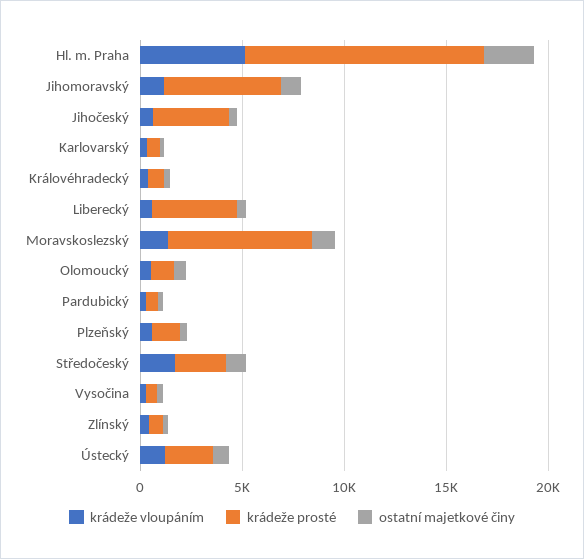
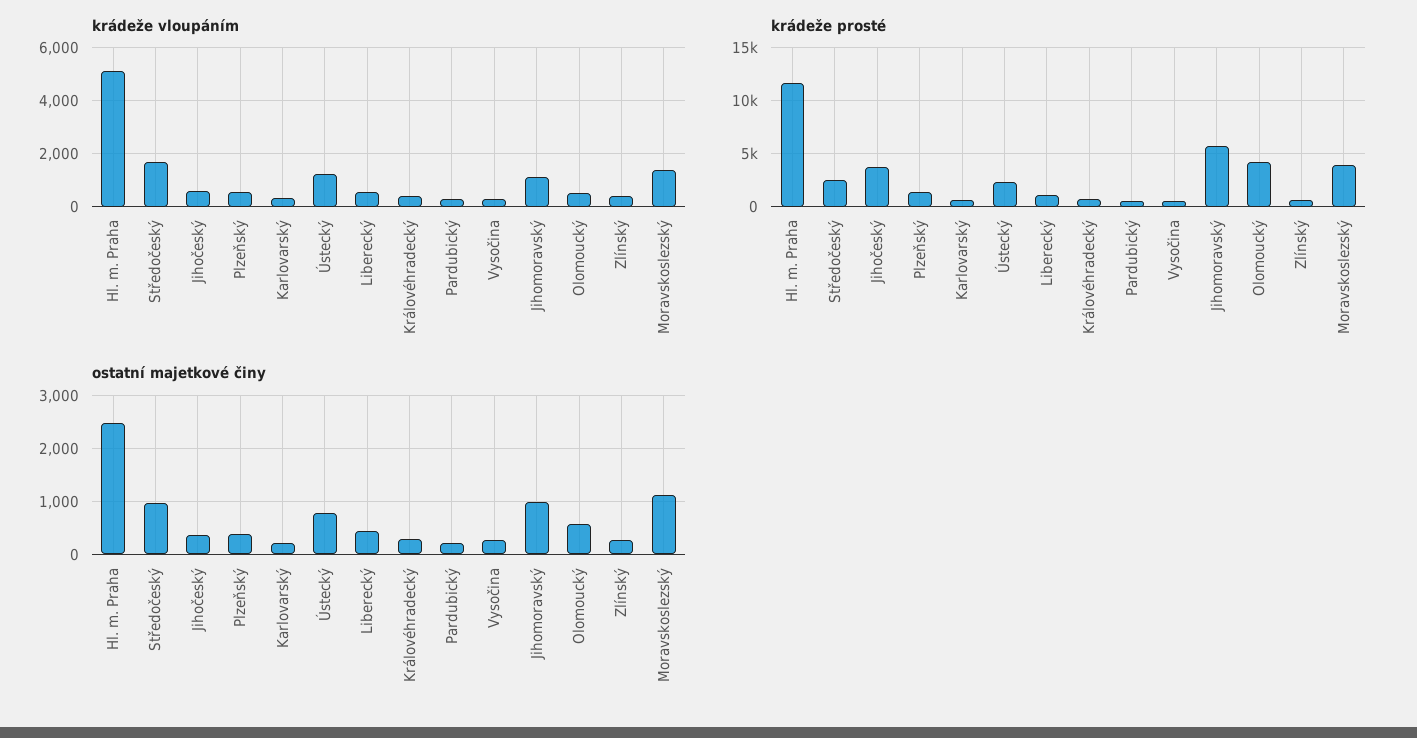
krádeže prosté, Liberecký: 4000 -> 1000
krádeže prosté, Moravskoslezský: 7000 -> 4000
krádeže prosté, Olomoucký: 1000 -> 4000

